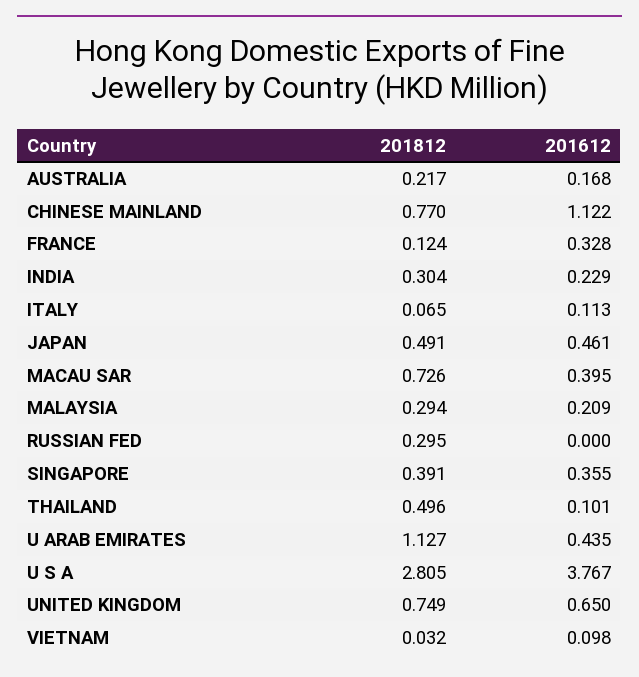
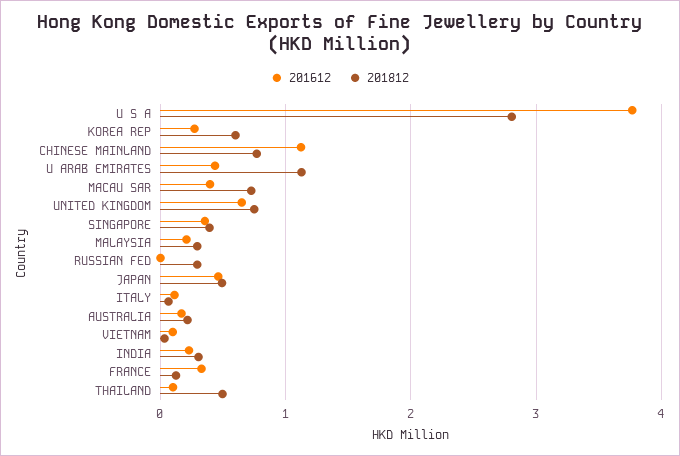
201612, KOREA REP: none -> 0.3
201812, KOREA REP: none -> 0.6

